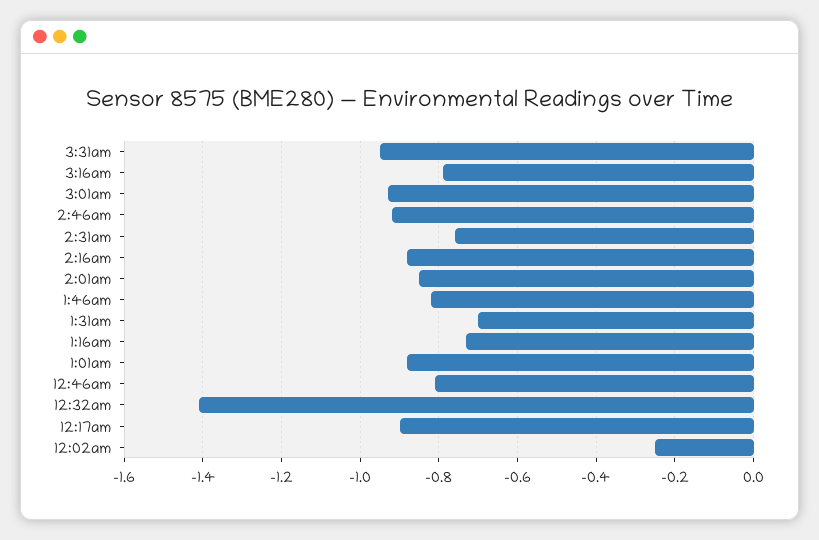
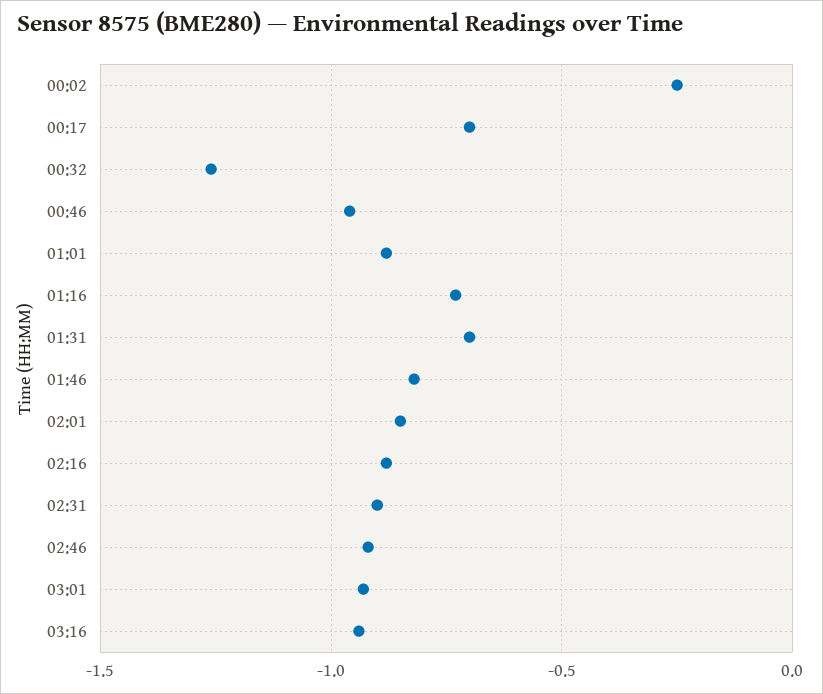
3:31am: -0.95 -> none
3:16am: -0.8 -> -0.95
2:31am: -0.75 -> -0.9
12:46am: -0.8 -> -0.95
12:32am: -1.4 -> -1.25
12:17am: -0.9 -> -0.7

